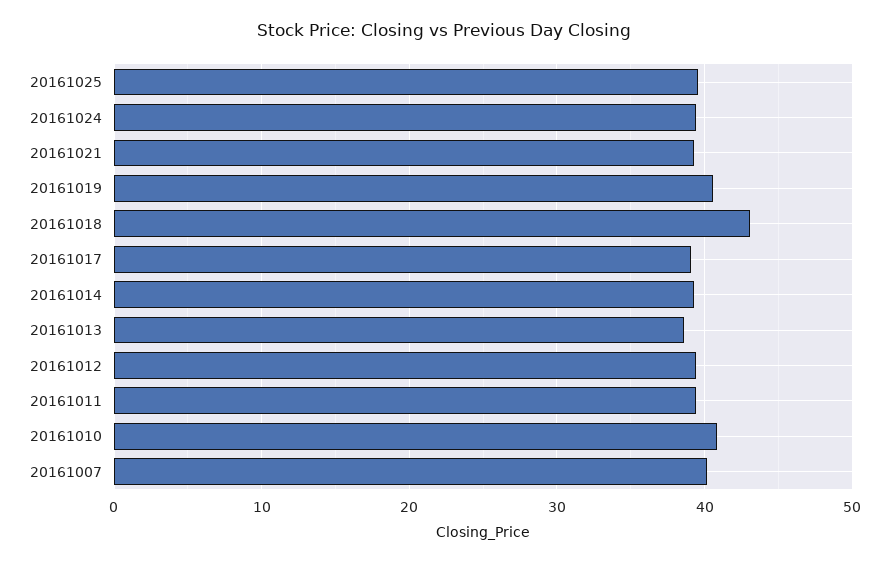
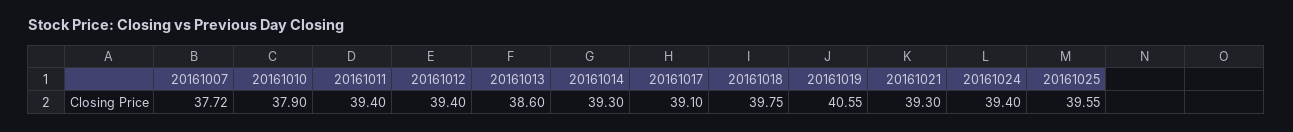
20161018: 43 -> 39.75
20161010: 41 -> 37.9
20161007: 40 -> 37.72

